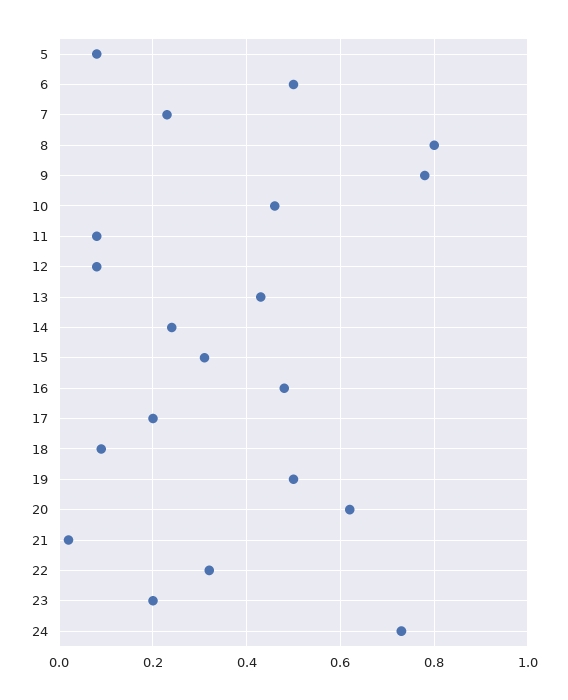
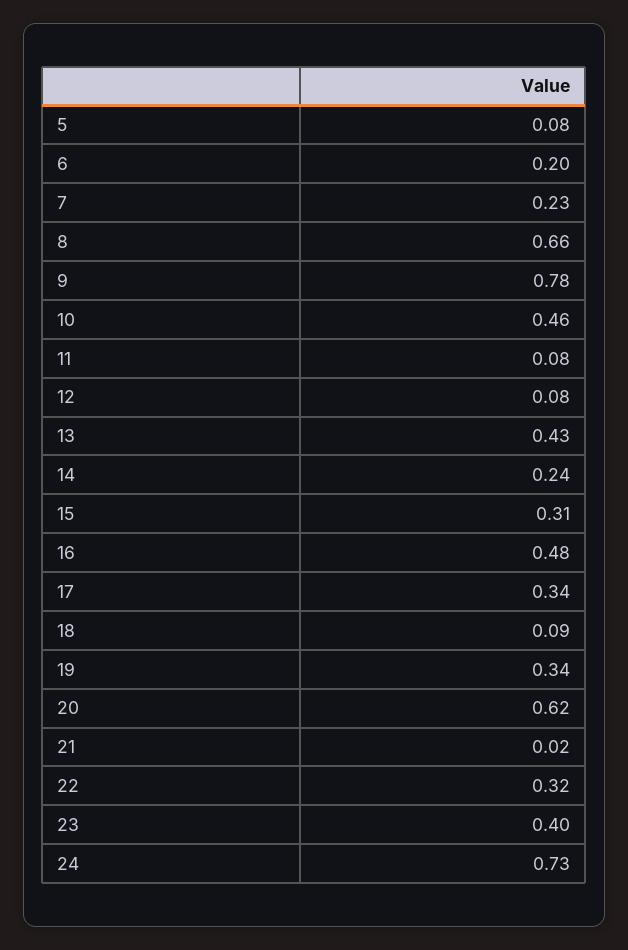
6: 0.5 -> 0.2
8: 0.8 -> 0.66
17: 0.2 -> 0.34
19: 0.5 -> 0.34
23: 0.2 -> 0.4

